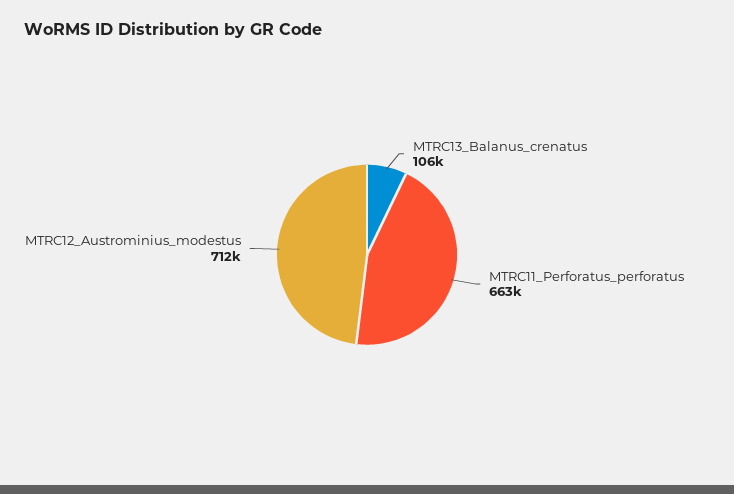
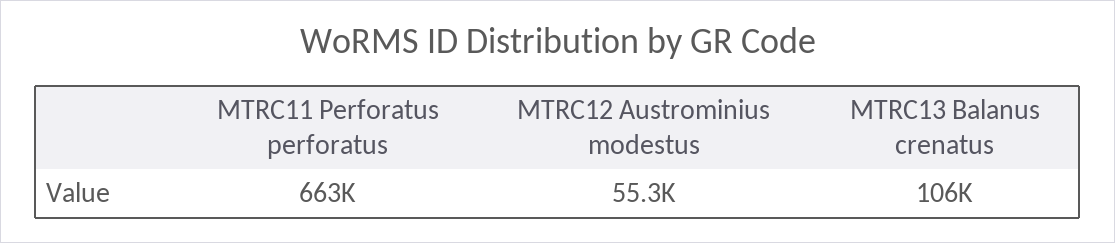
MTRC12_Austrominius_modestus: 712000 -> 55300

